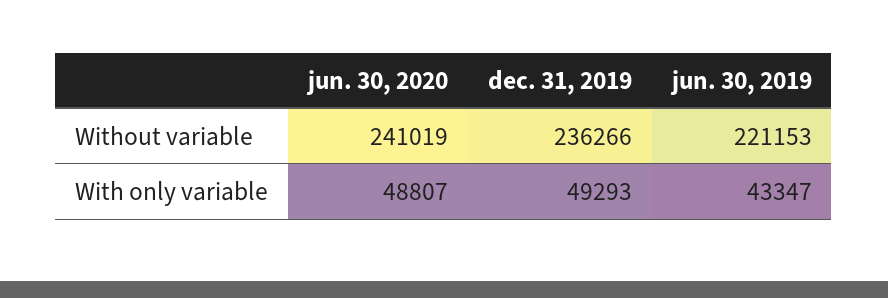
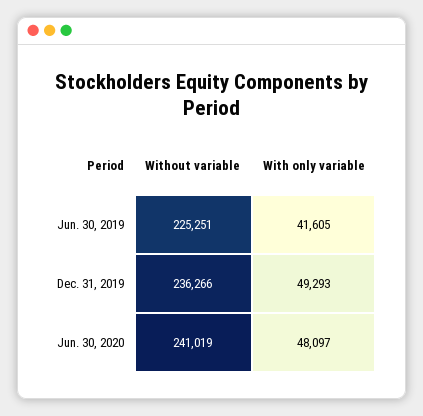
jun. 30, 2019, Without variable: 221153 -> 225251
jun. 30, 2020, With only variable: 48807 -> 48097
jun. 30, 2019, With only variable: 43347 -> 41605

